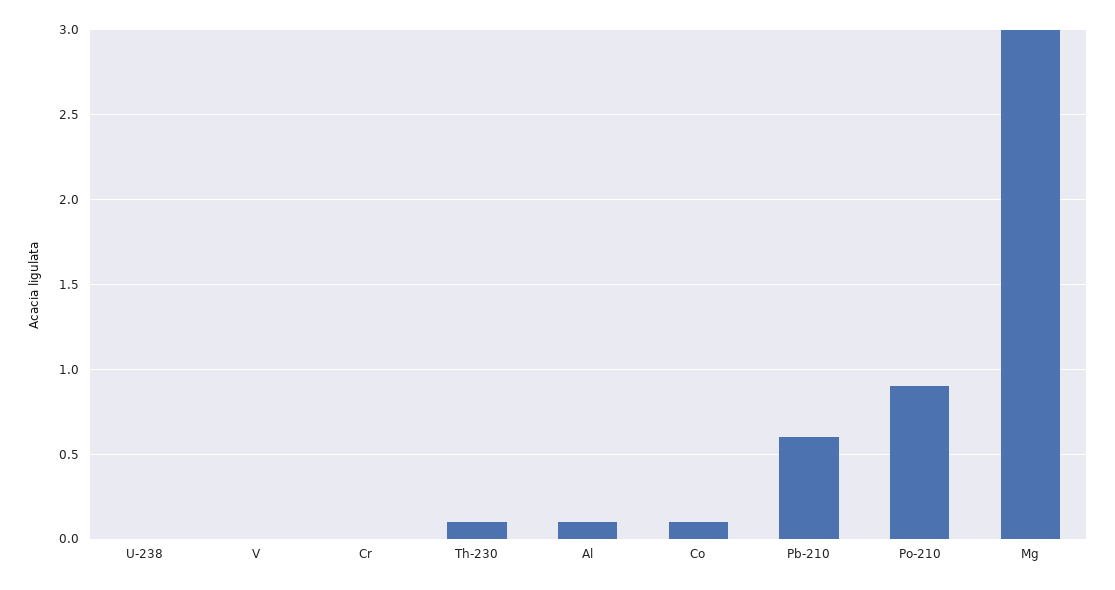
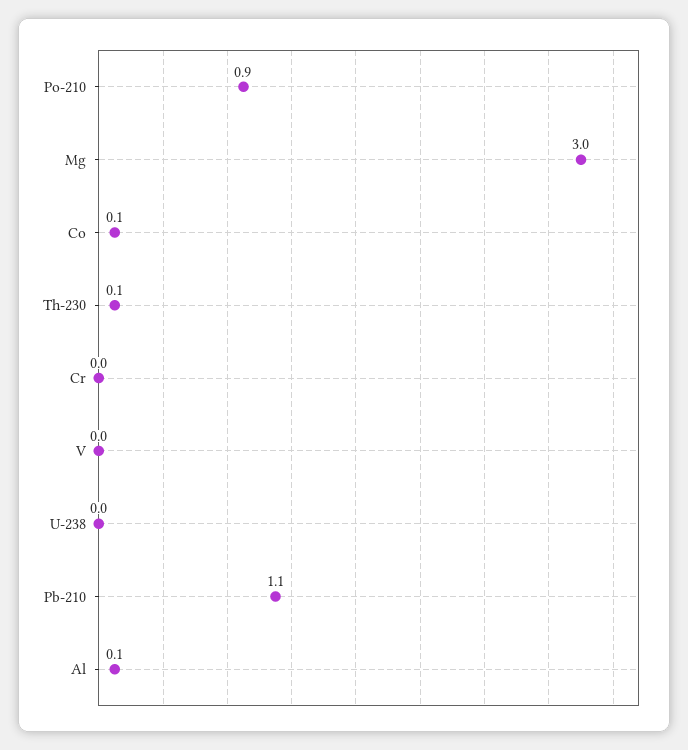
Pb-210: 0.6 -> 1.1

